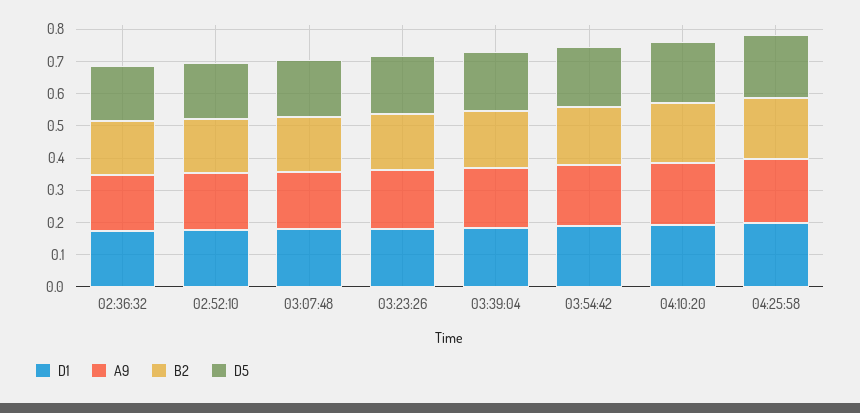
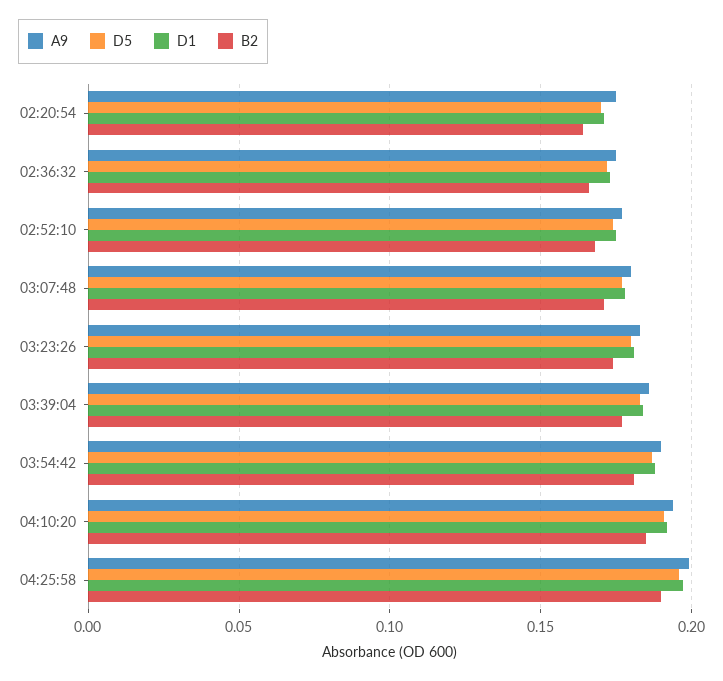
A9, 02:20:54: none -> 0.175
D5, 02:20:54: none -> 0.17
D1, 02:20:54: none -> 0.17
B2, 02:20:54: none -> 0.165

